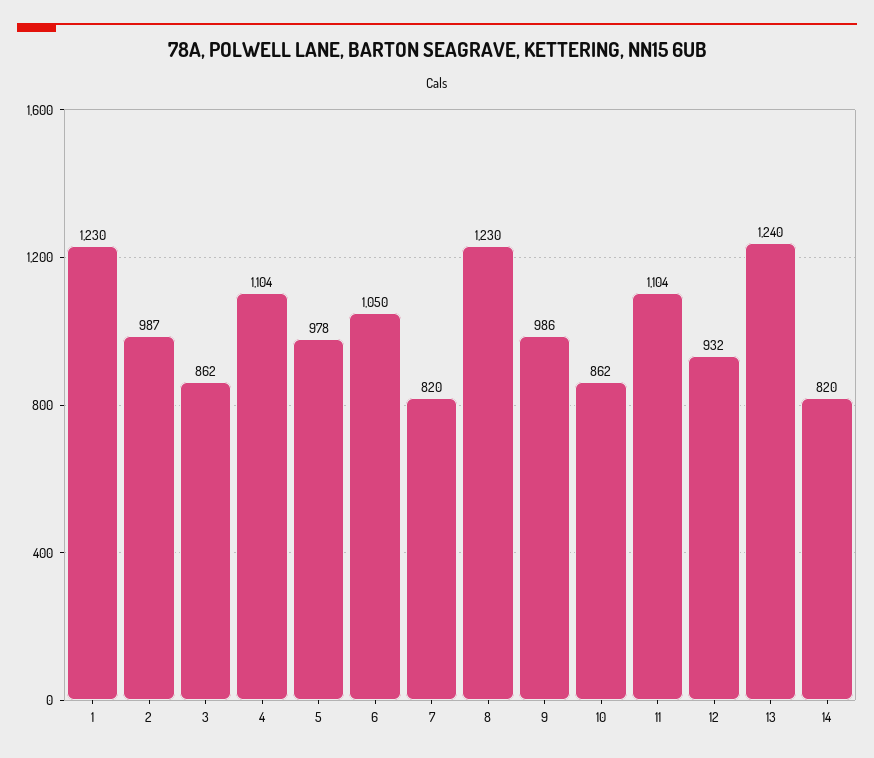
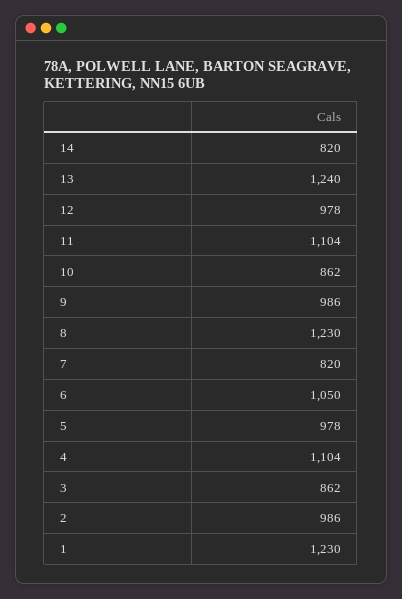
2: 987 -> 986
12: 932 -> 978

